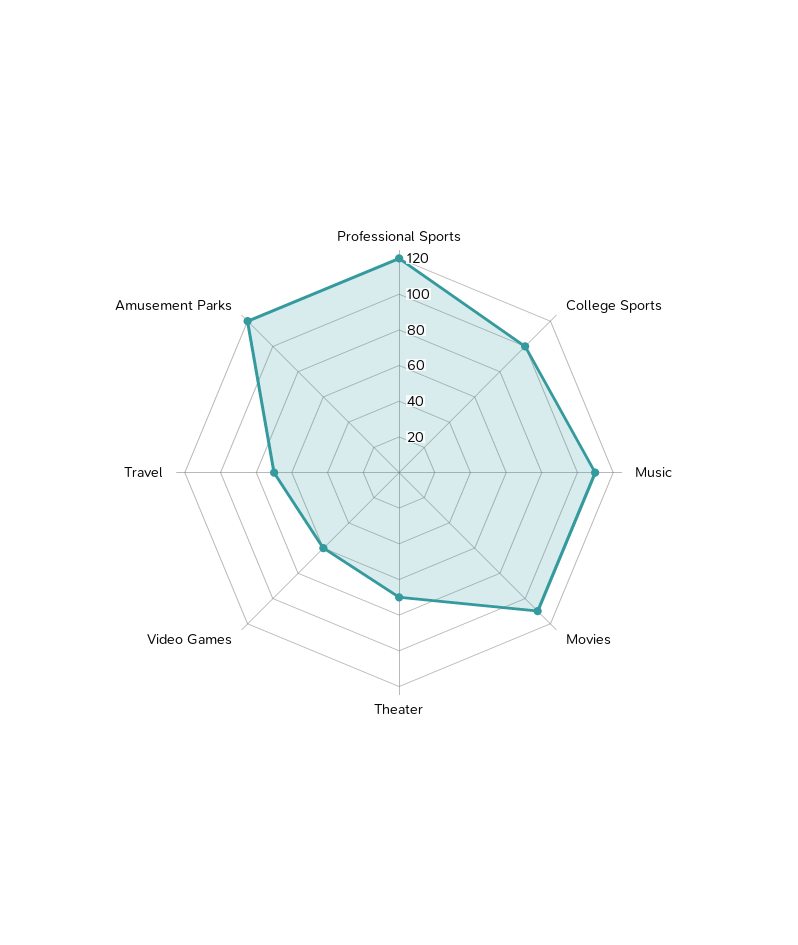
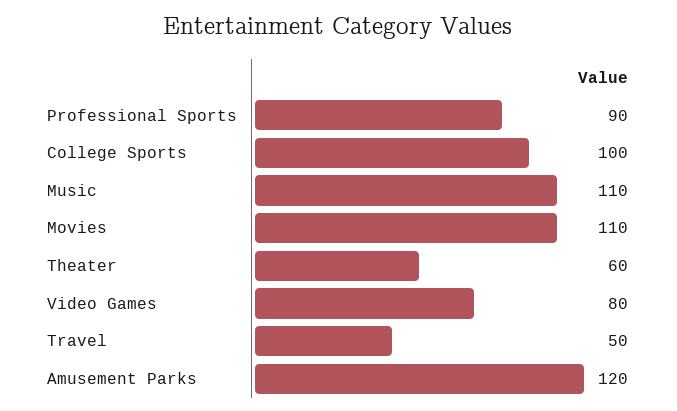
Professional Sports: 120 -> 90
Theater: 70 -> 60
Video Games: 60 -> 80
Travel: 70 -> 50

